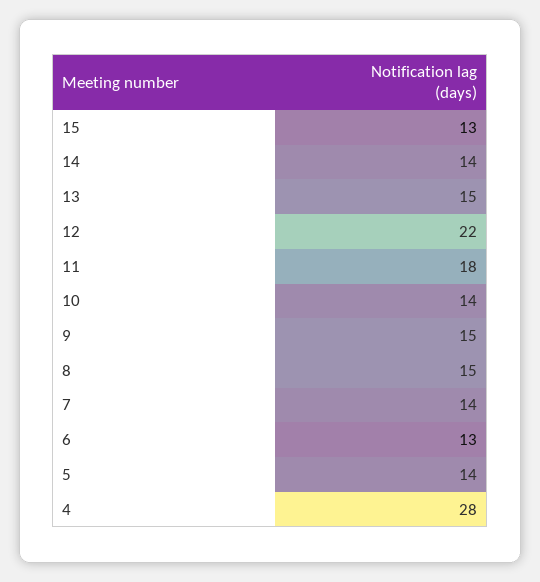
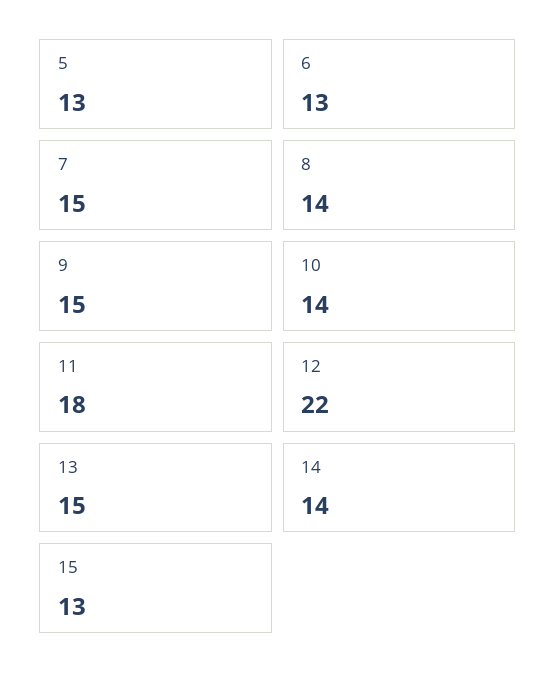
8: 15 -> 14
7: 14 -> 15
5: 14 -> 13
4: 28 -> none

